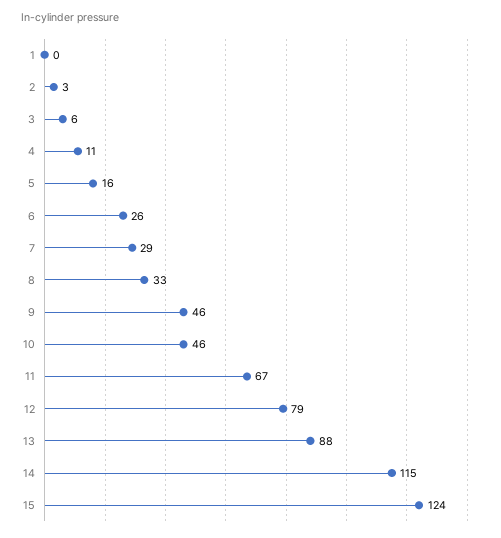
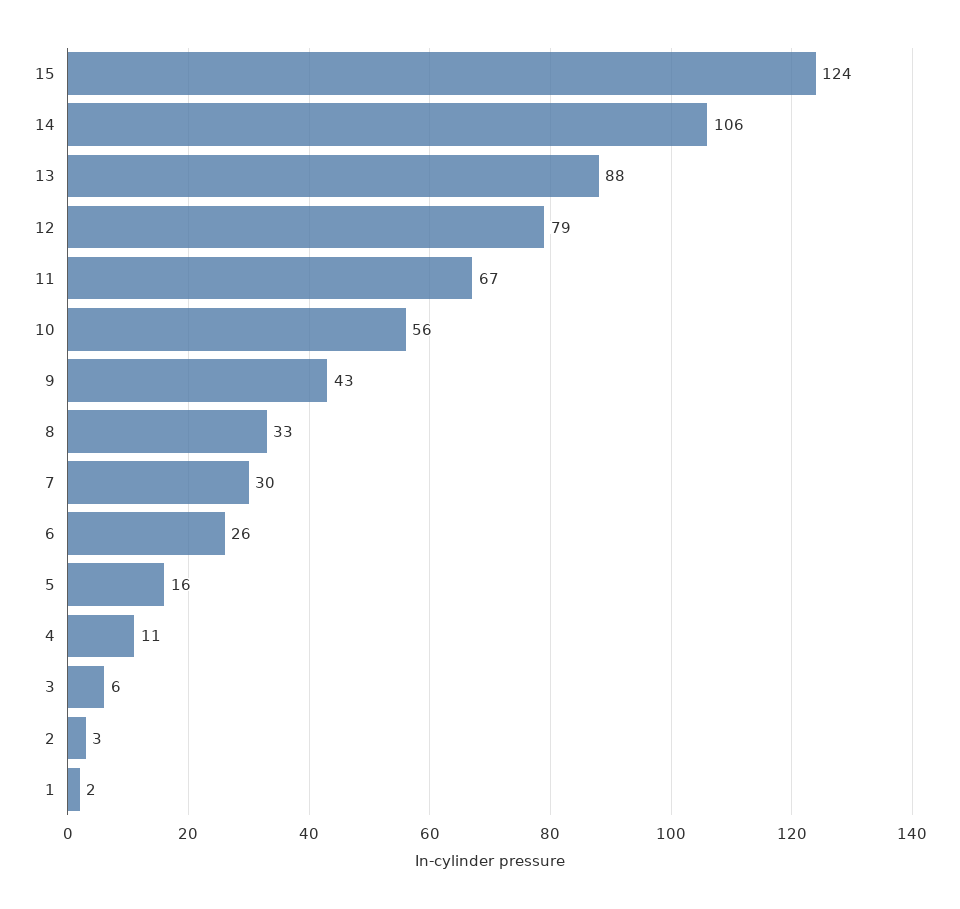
1: 0 -> 2
7: 29 -> 30
9: 46 -> 43
10: 46 -> 56
14: 115 -> 106

